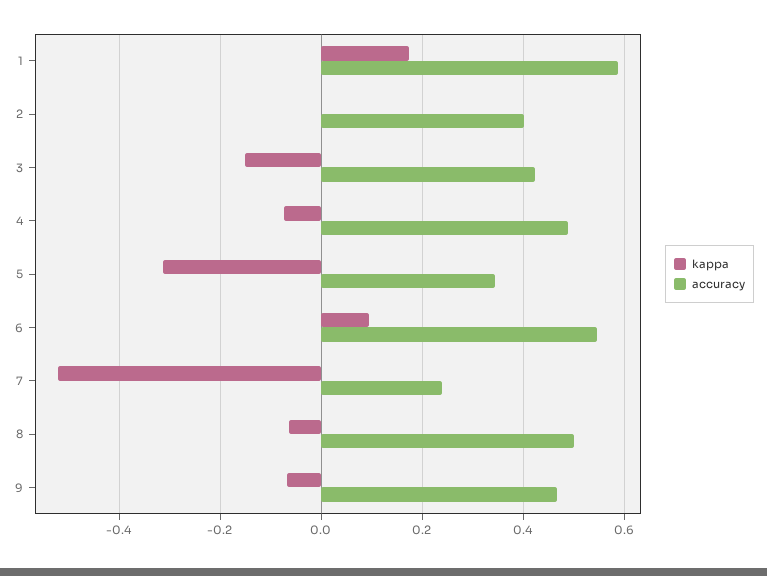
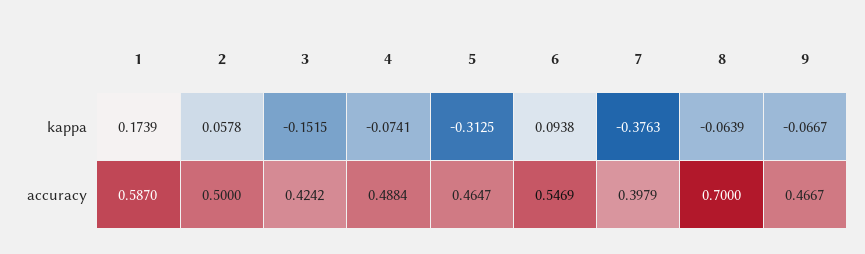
kappa, 2: 0 -> 0.0578
accuracy, 2: 0.4 -> 0.5
accuracy, 5: 0.34 -> 0.4647
kappa, 7: -0.52 -> -0.3763
accuracy, 7: 0.24 -> 0.3979
accuracy, 8: 0.5 -> 0.7

